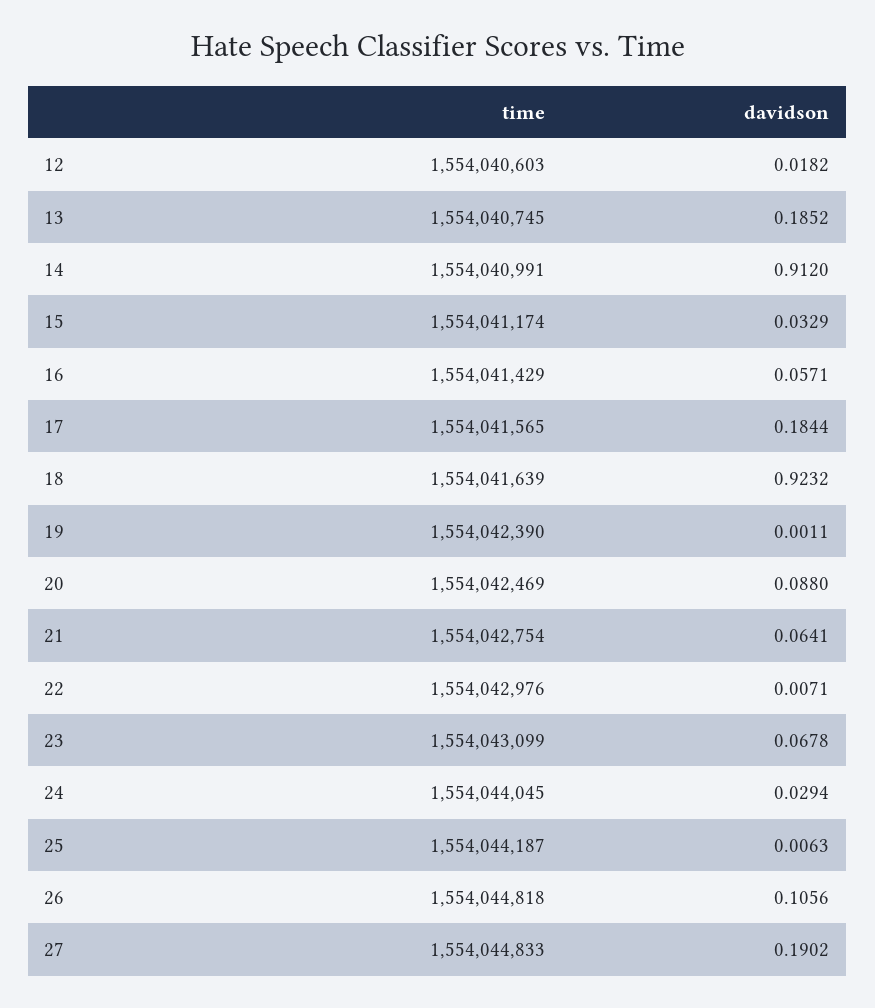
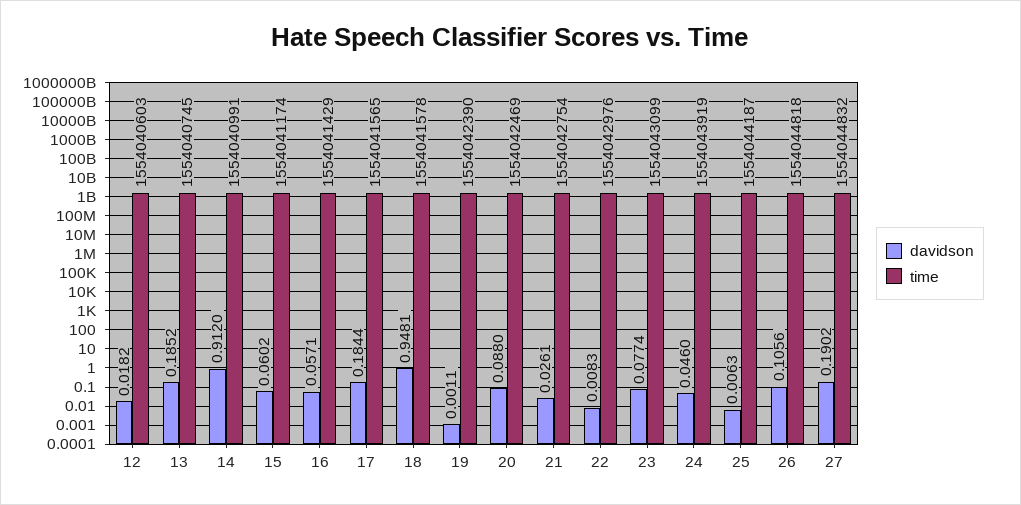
davidson, 15: 0.0329 -> 0.0602
time, 18: 1554041639 -> 1554041578
davidson, 18: 0.9232 -> 0.9481
davidson, 21: 0.0641 -> 0.0261
davidson, 22: 0.0071 -> 0.0083
davidson, 23: 0.0678 -> 0.0774
time, 24: 1554044045 -> 1554043919
davidson, 24: 0.0294 -> 0.046
time, 27: 1554044833 -> 1554044832

